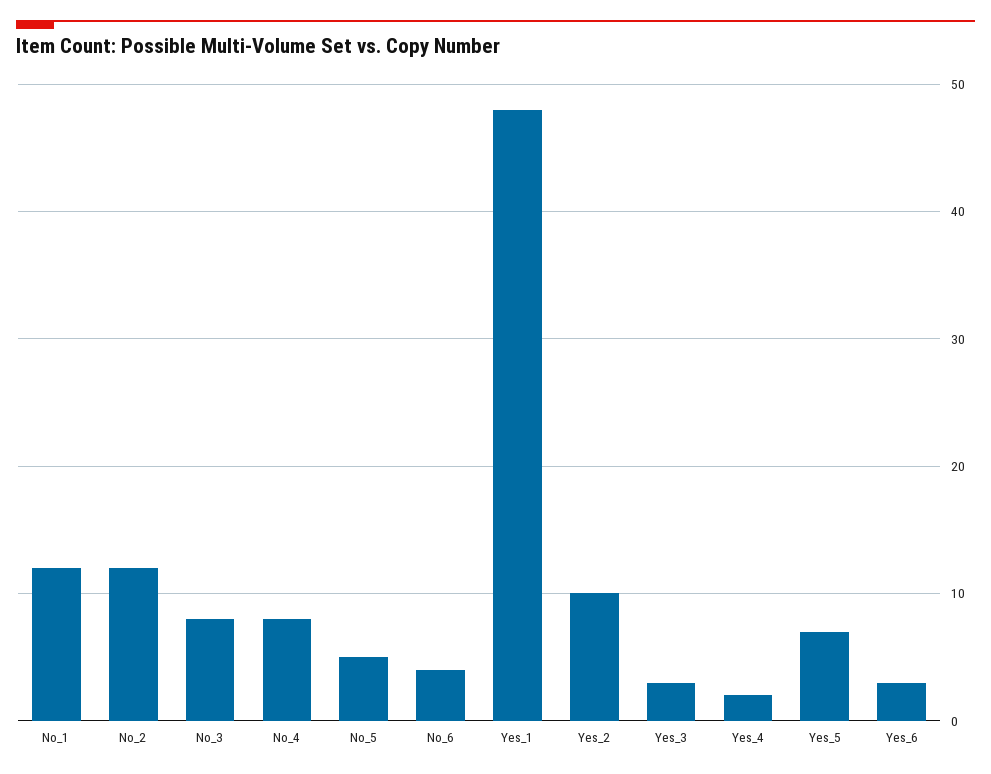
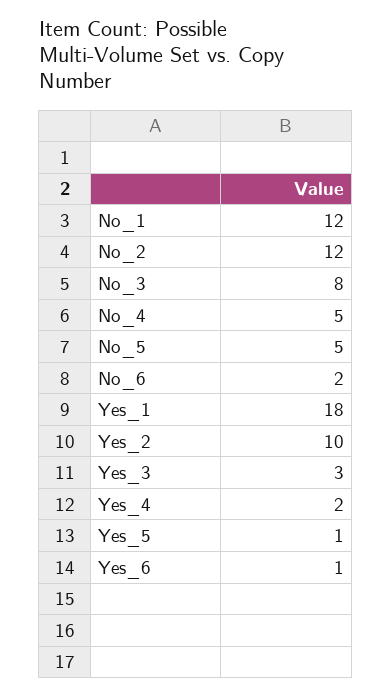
No_4: 8 -> 5
No_6: 4 -> 2
Yes_1: 48 -> 18
Yes_5: 7 -> 1
Yes_6: 3 -> 1

